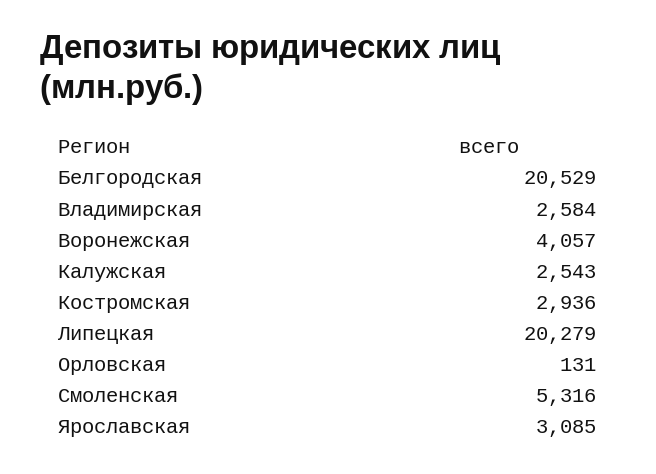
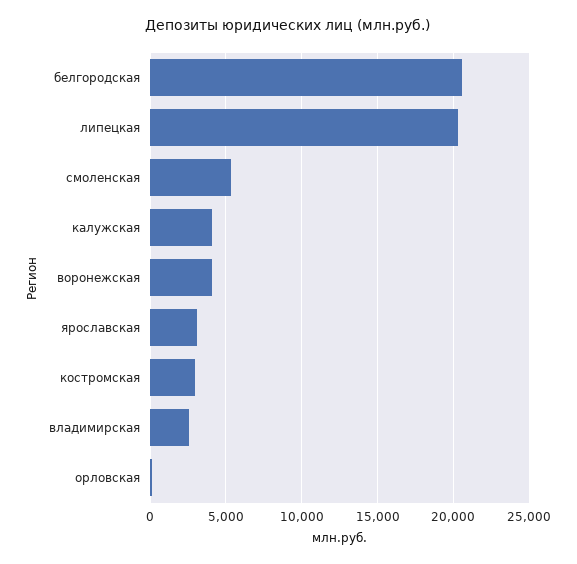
Калужская: 2543 -> 4000

